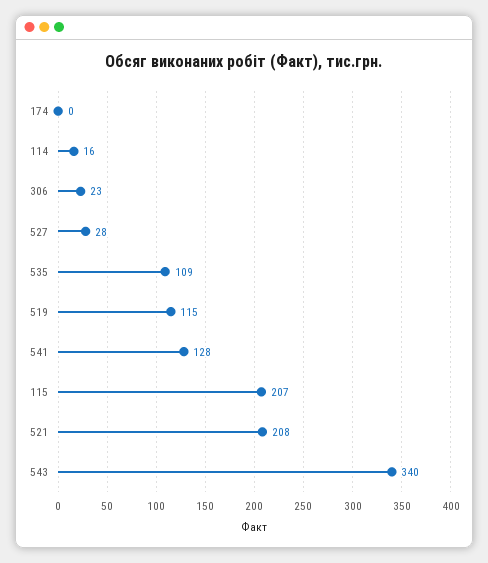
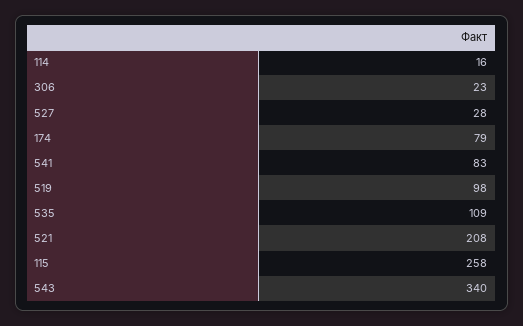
174: 0 -> 79
519: 115 -> 98
541: 128 -> 83
115: 207 -> 258

